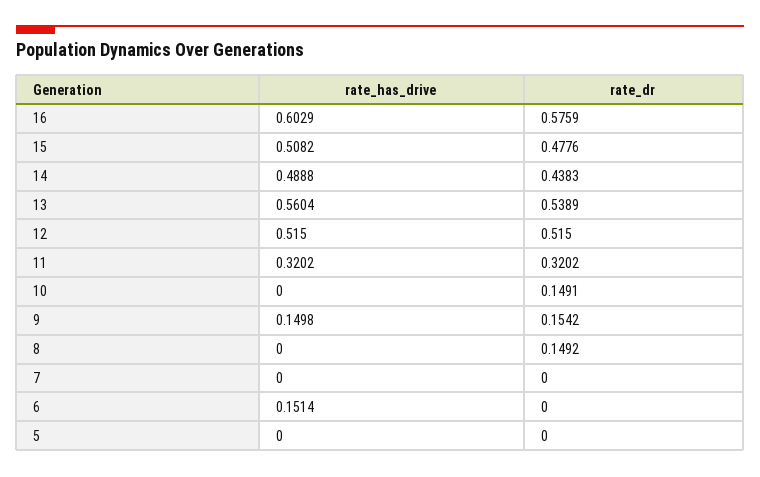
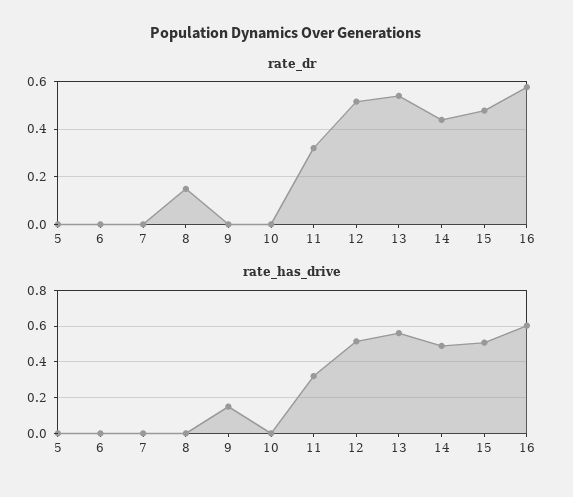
rate_dr, 10: 0.1491 -> 0
rate_dr, 9: 0.1542 -> 0
rate_has_drive, 6: 0.1514 -> 0

